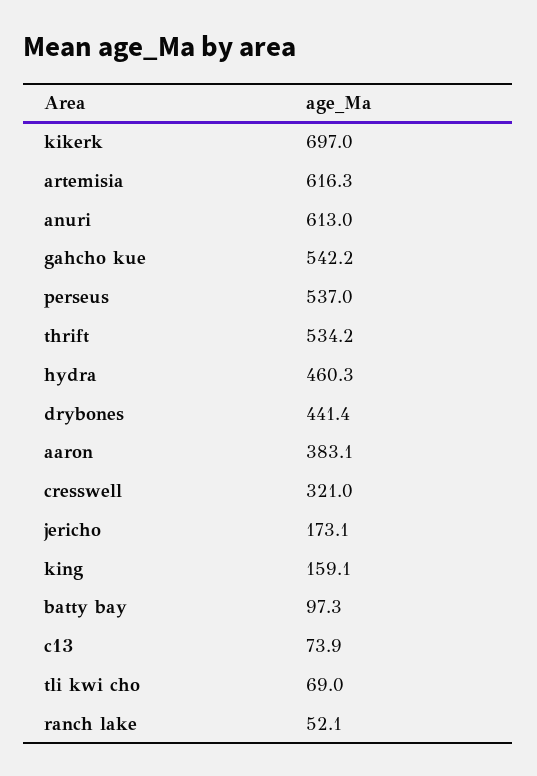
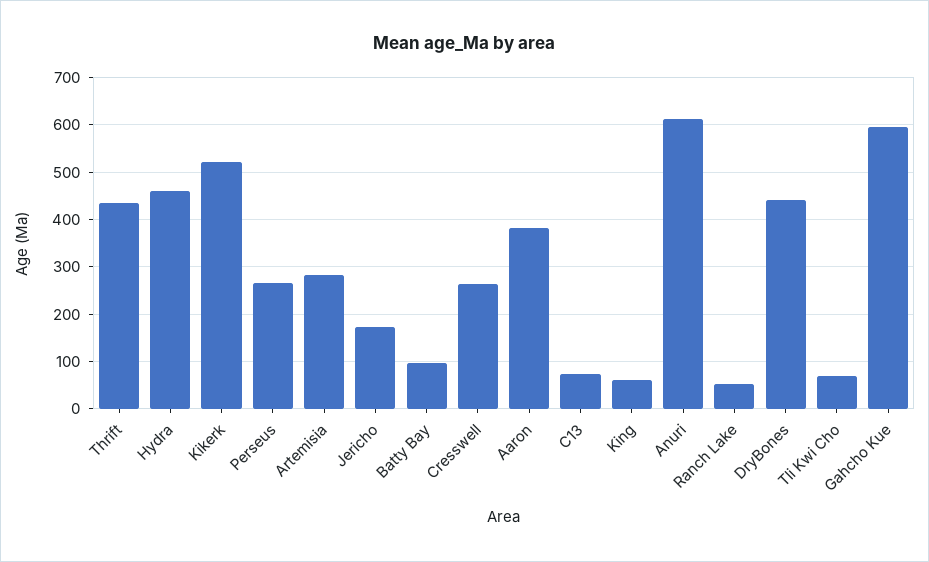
kikerk: 697 -> 520
artemisia: 616.3 -> 280
gahcho kue: 542.2 -> 600
perseus: 537 -> 260
thrift: 534.2 -> 440
cresswell: 321 -> 260
king: 159.1 -> 60

